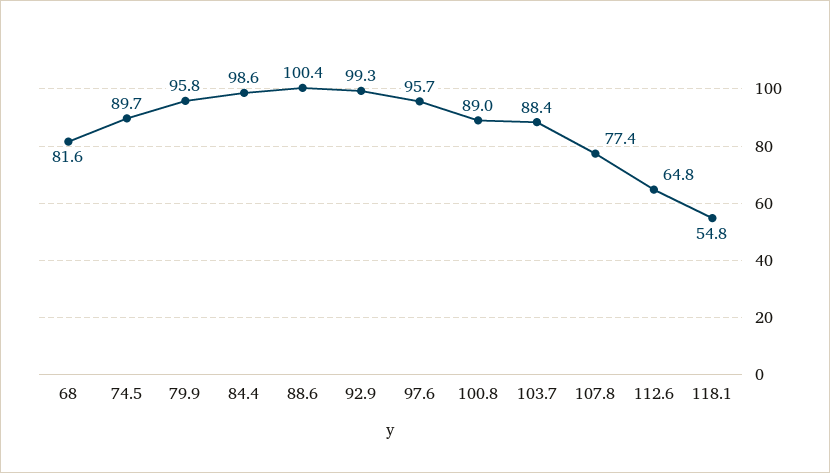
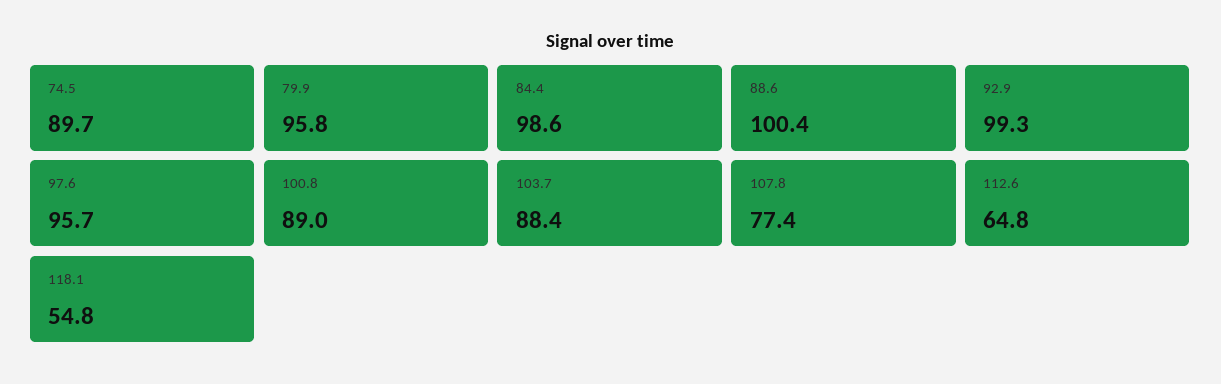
68: 81.6 -> none

